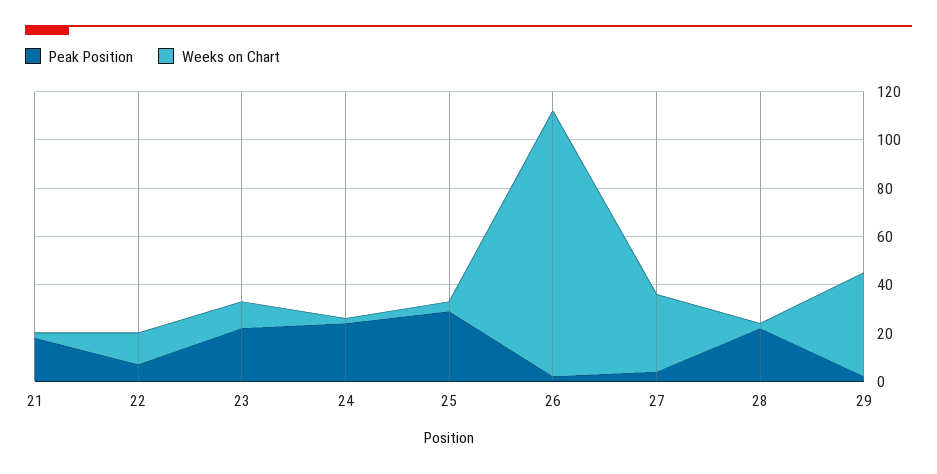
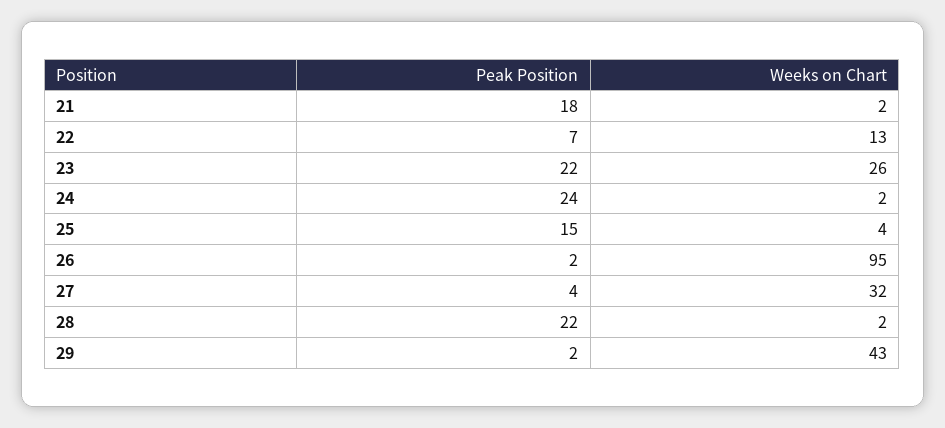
Weeks on Chart, 23: 10 -> 26
Peak Position, 25: 30 -> 15
Weeks on Chart, 26: 110 -> 95

